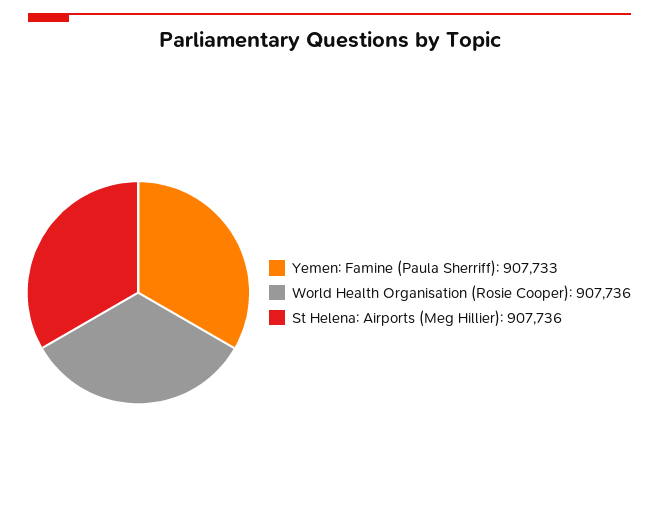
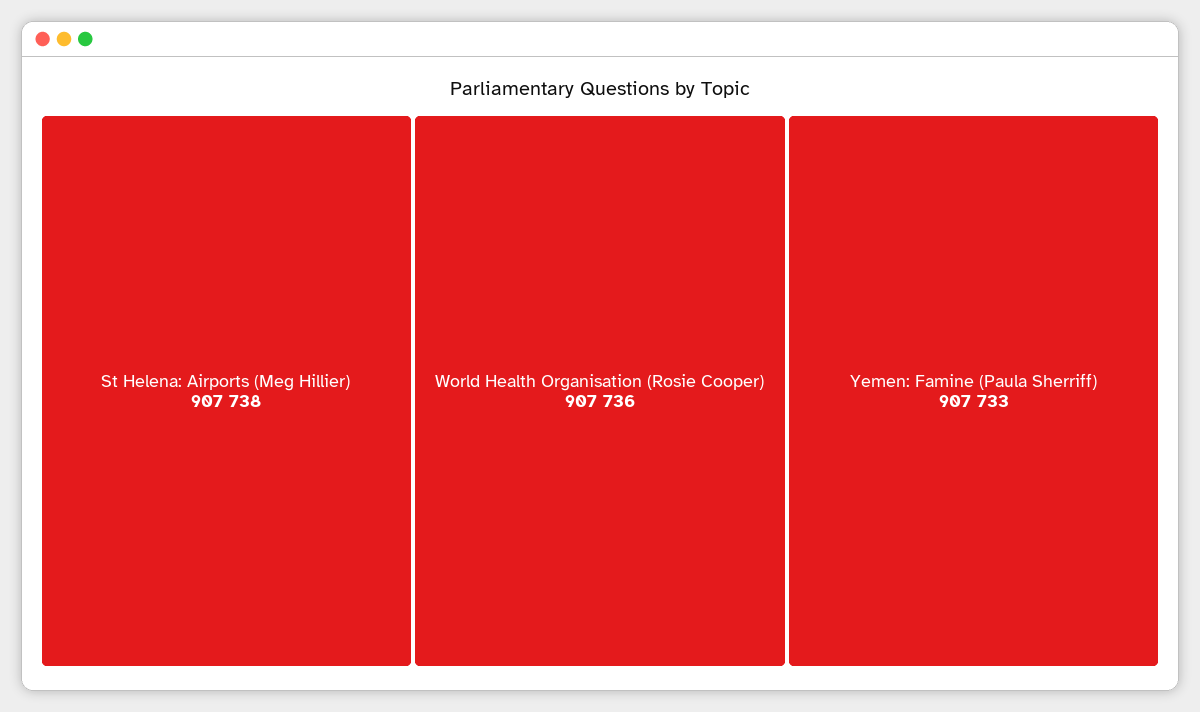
St Helena: Airports (Meg Hillier): 907736 -> 907738

